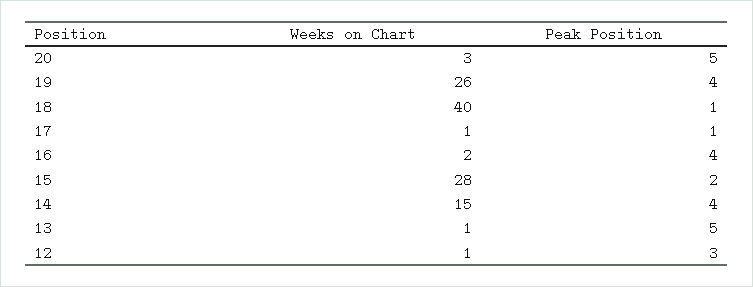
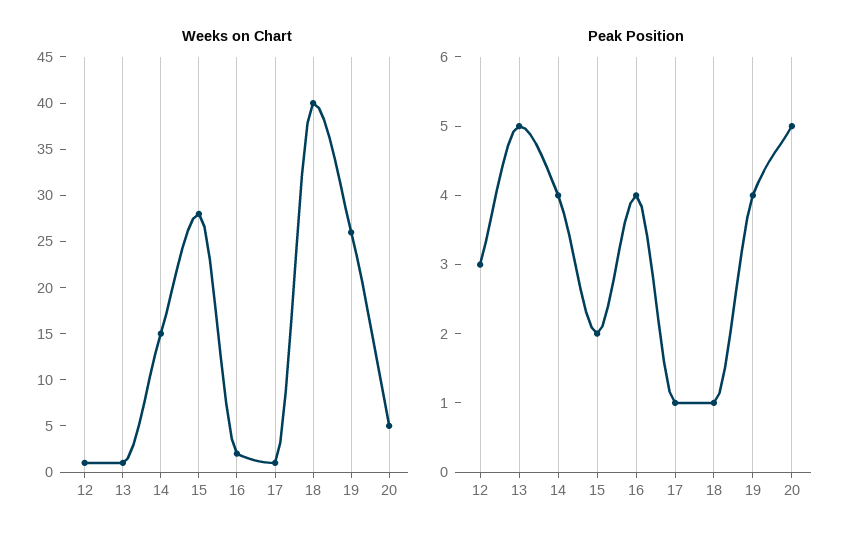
Weeks on Chart, 20: 3 -> 5

